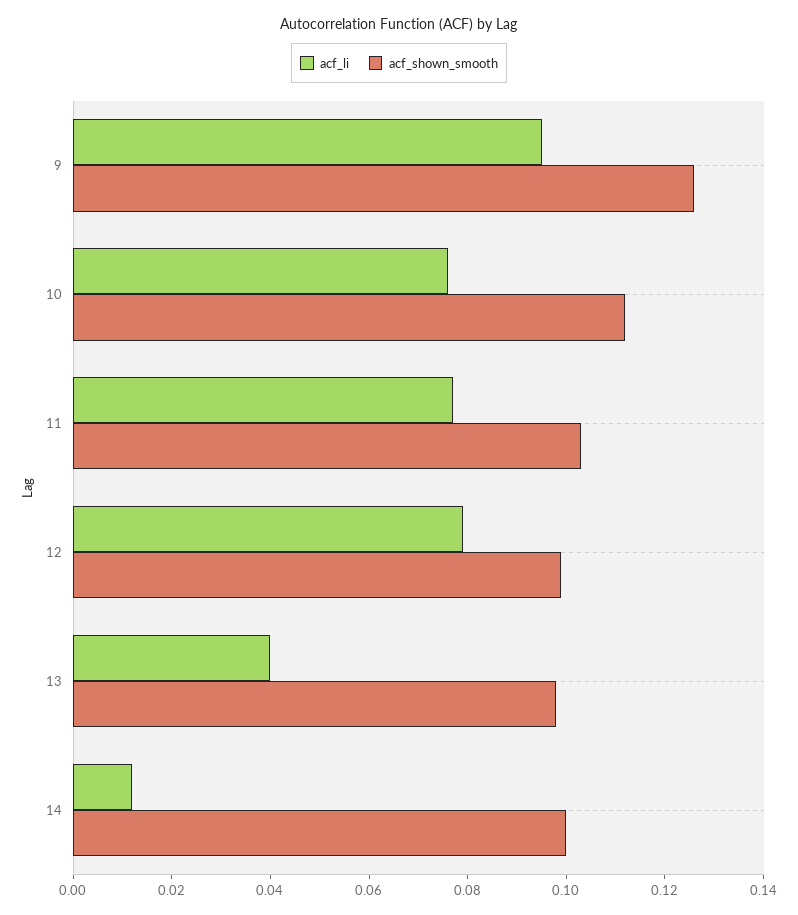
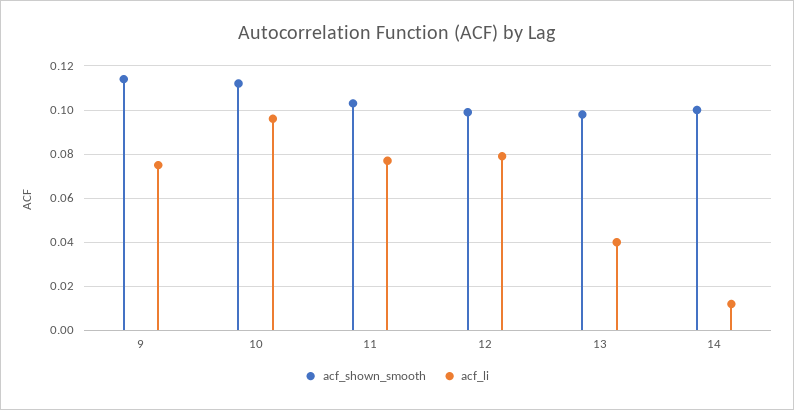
acf_li, 9: 0.095 -> 0.075
acf_shown_smooth, 9: 0.125 -> 0.115
acf_li, 10: 0.075 -> 0.095

